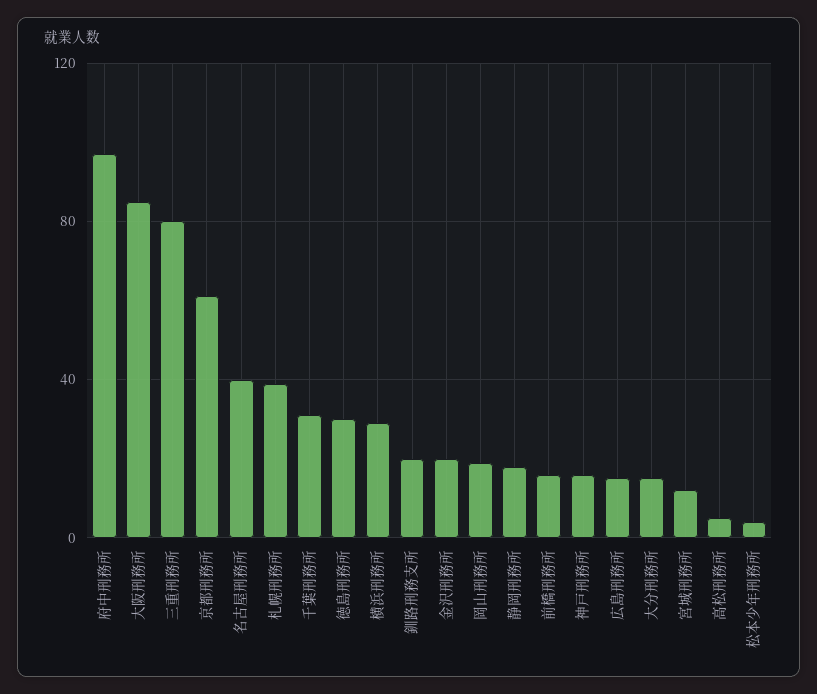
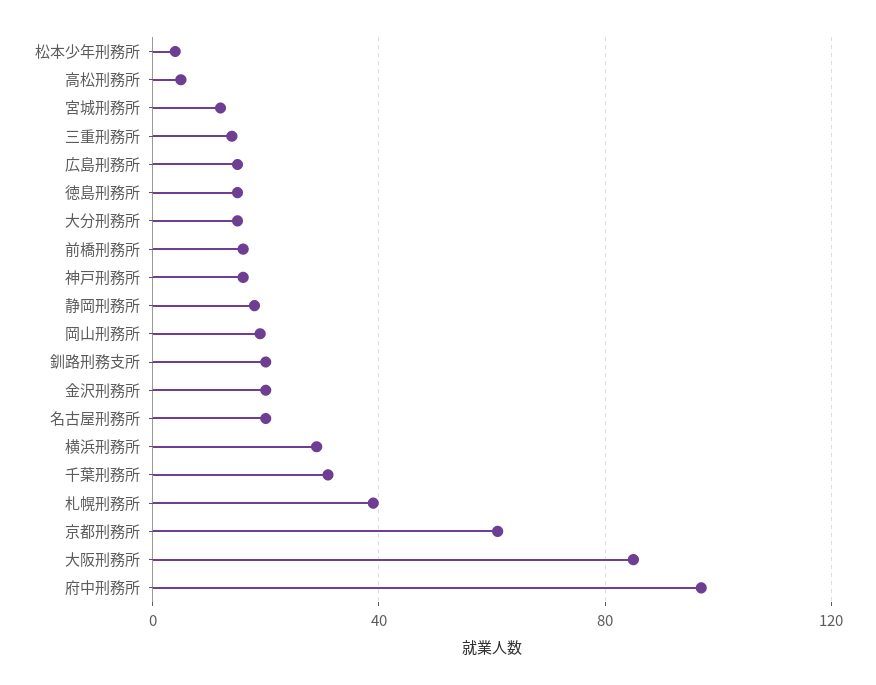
三重刑務所: 80 -> 15
名古屋刑務所: 40 -> 20
徳島刑務所: 30 -> 15

